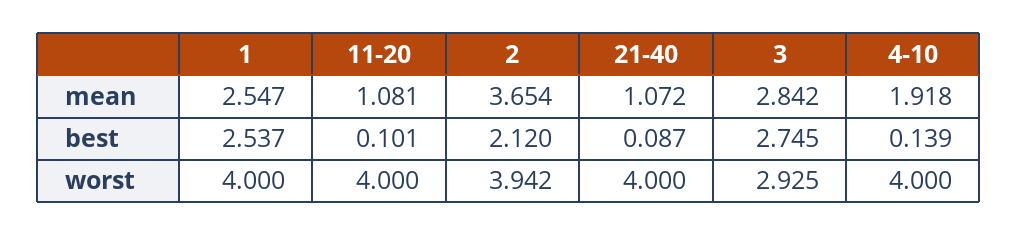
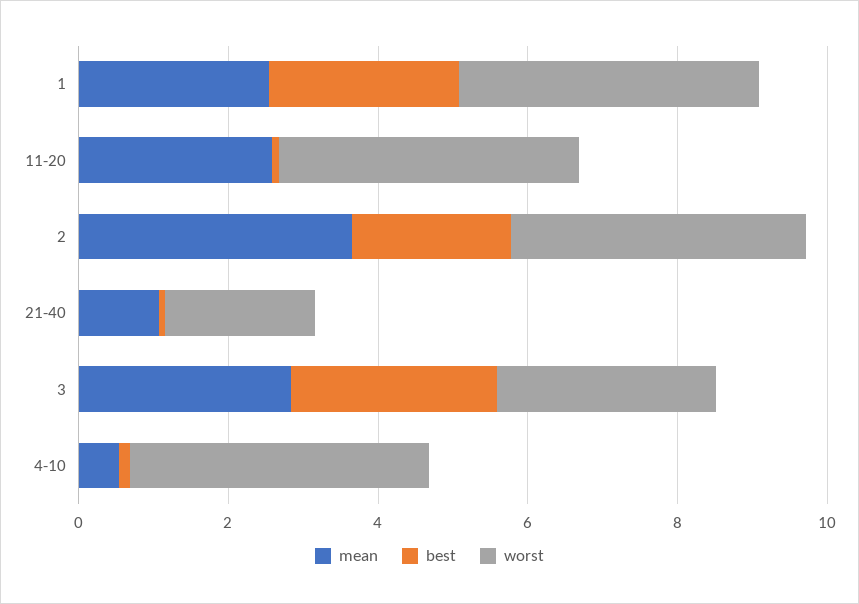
mean, 11-20: 1.081 -> 2.5
mean, 4-10: 1.918 -> 0.5
worst, 21-40: 4 -> 2

